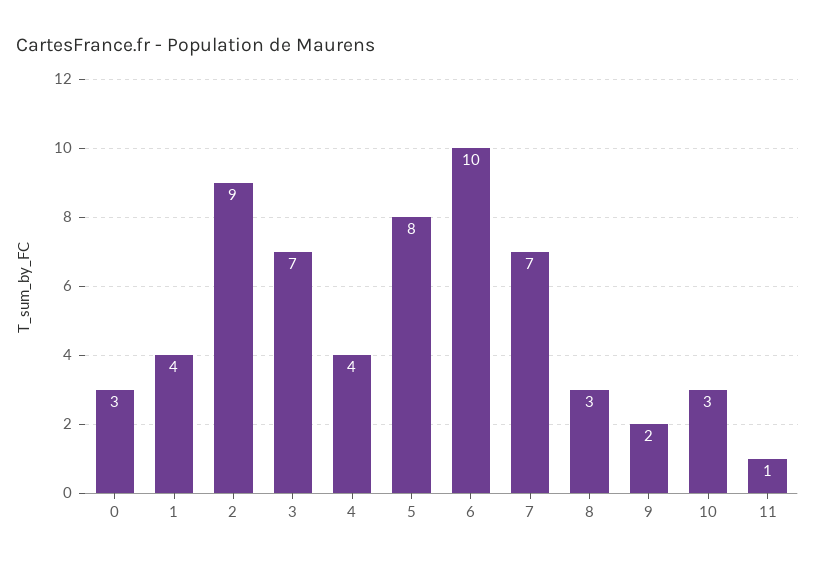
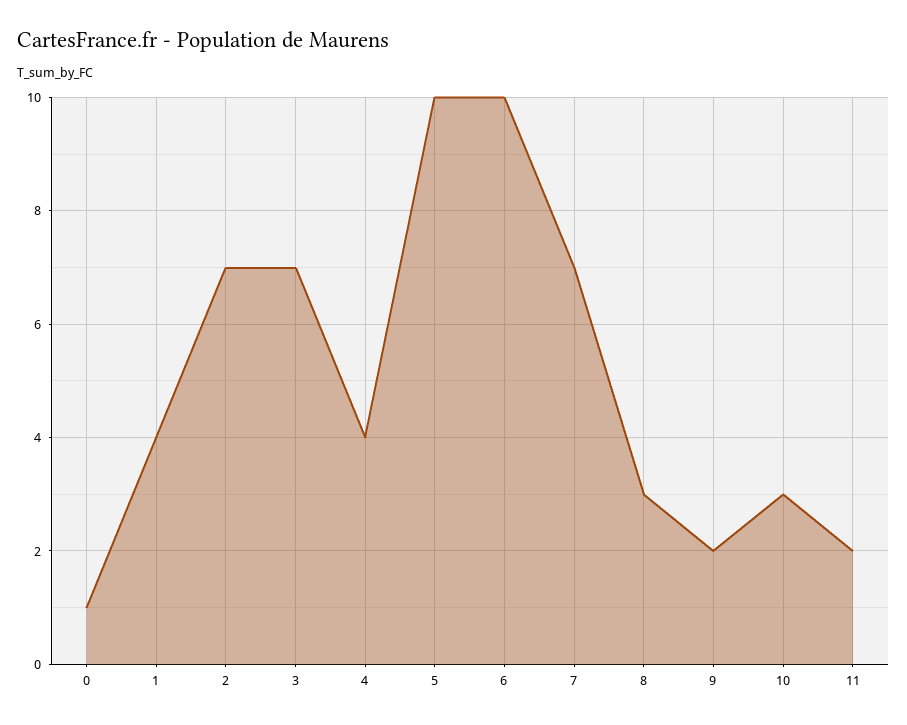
0: 3 -> 1
2: 9 -> 7
5: 8 -> 10
11: 1 -> 2

